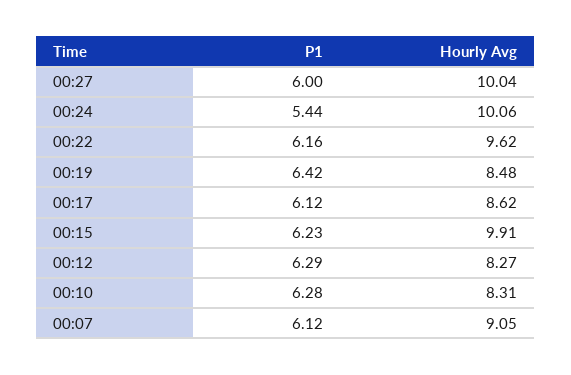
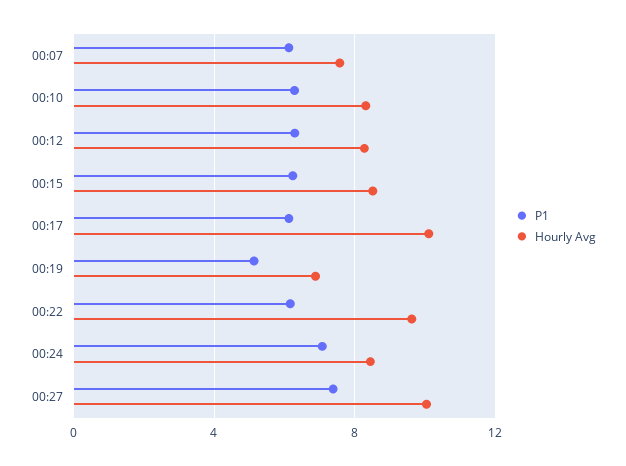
P1, 00:27: 6 -> 7.5
P1, 00:24: 5.44 -> 7
Hourly Avg, 00:24: 10.06 -> 8.5
P1, 00:19: 6.42 -> 5
Hourly Avg, 00:19: 8.48 -> 7
Hourly Avg, 00:17: 8.62 -> 10
Hourly Avg, 00:15: 9.91 -> 8.5
Hourly Avg, 00:07: 9.05 -> 7.5

